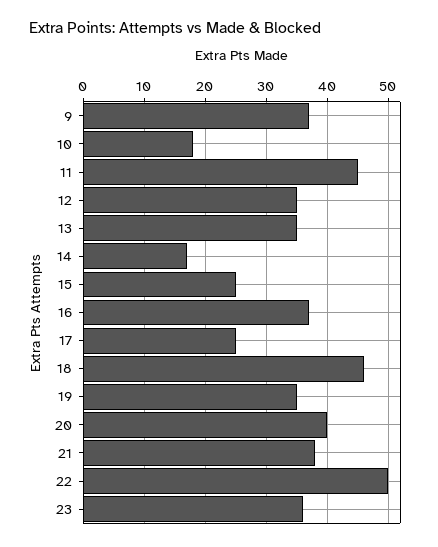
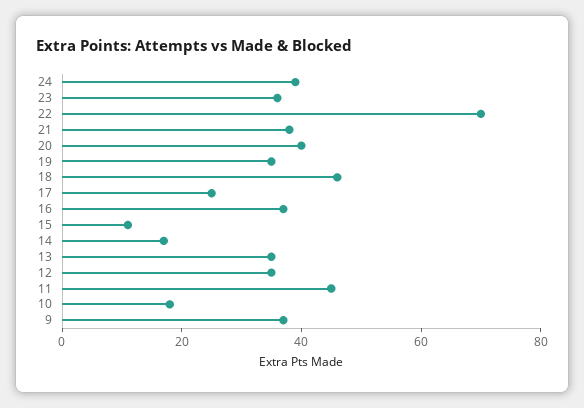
15: 25 -> 10
22: 50 -> 70
24: none -> 40

